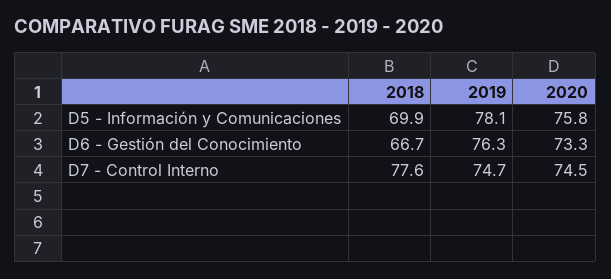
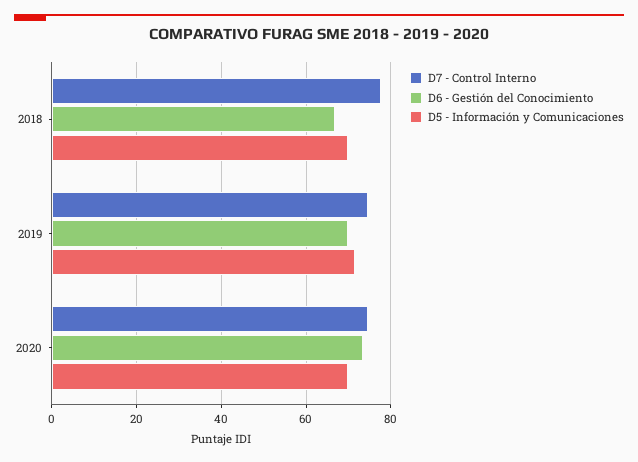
D5 - Información y Comunicaciones, 2019: 78.1 -> 72
D5 - Información y Comunicaciones, 2020: 75.8 -> 70
D6 - Gestión del Conocimiento, 2019: 76.3 -> 70

